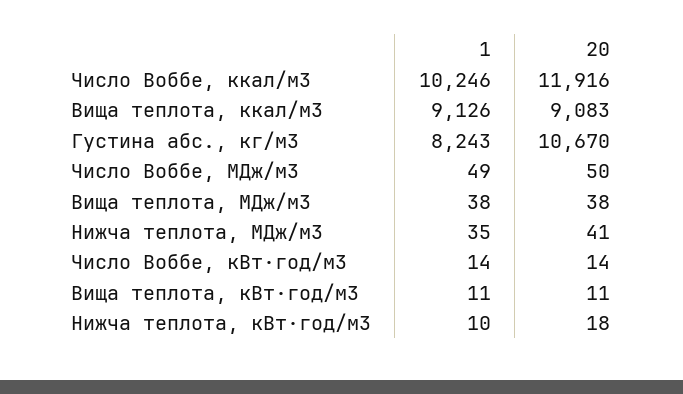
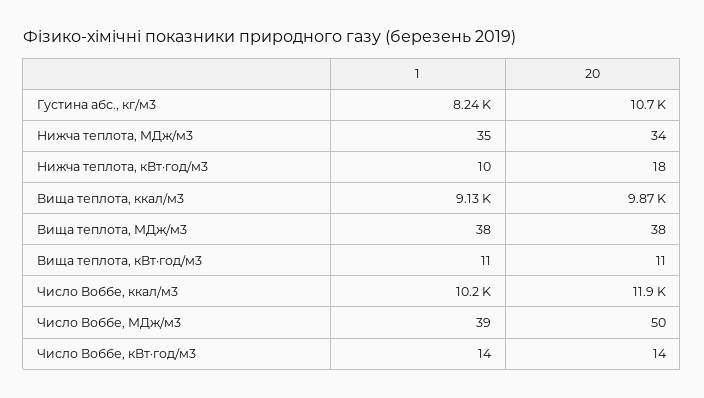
20, Вища теплота, ккал/м3: 9083 -> 9870
1, Число Воббе, МДж/м3: 49 -> 39
20, Нижча теплота, МДж/м3: 41 -> 34

